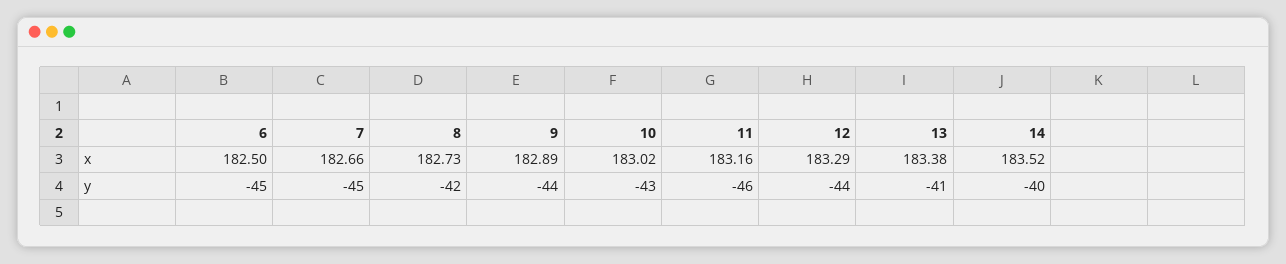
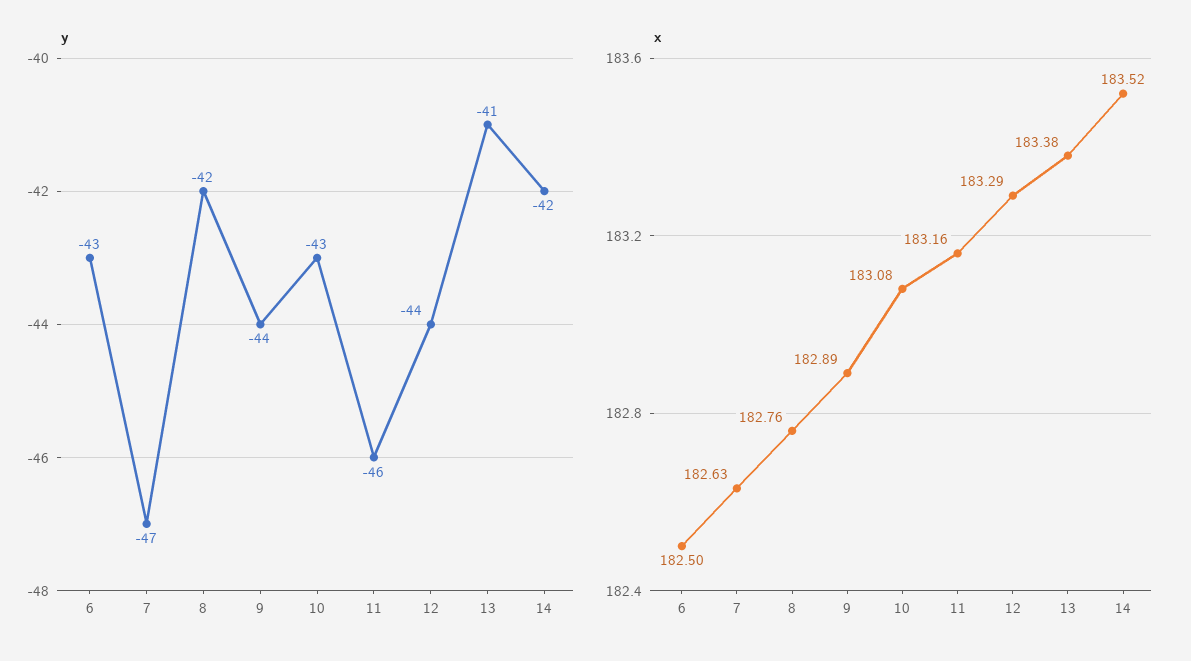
x, 7: 182.66 -> 182.63
x, 8: 182.73 -> 182.76
x, 10: 183.02 -> 183.08
y, 6: -45 -> -43
y, 7: -45 -> -47
y, 14: -40 -> -42

